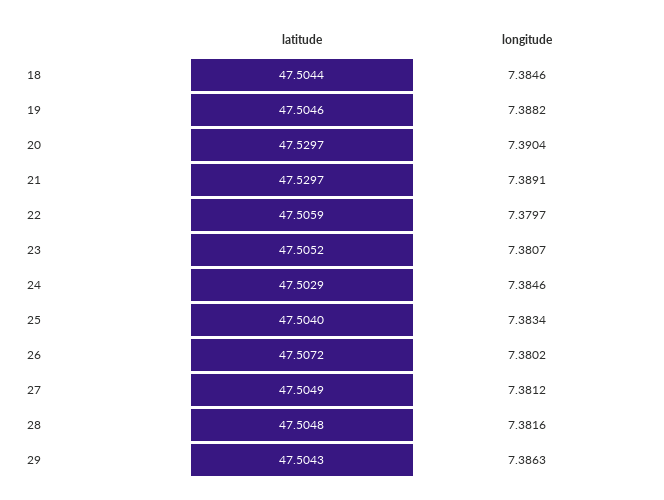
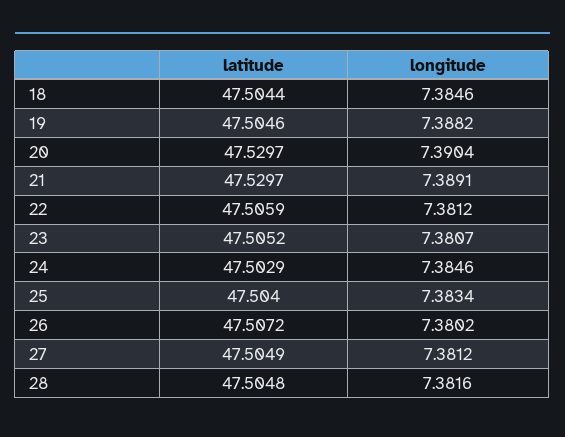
longitude, 22: 7.3797 -> 7.3812
latitude, 29: 47.5043 -> none
longitude, 29: 7.3863 -> none

